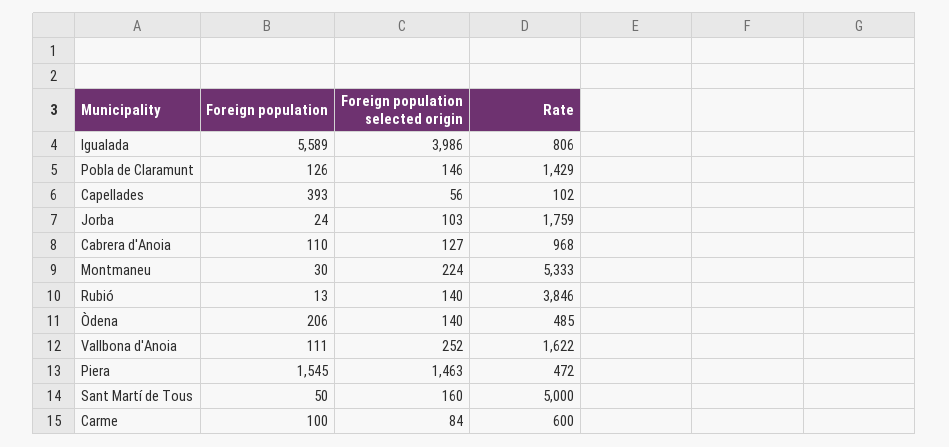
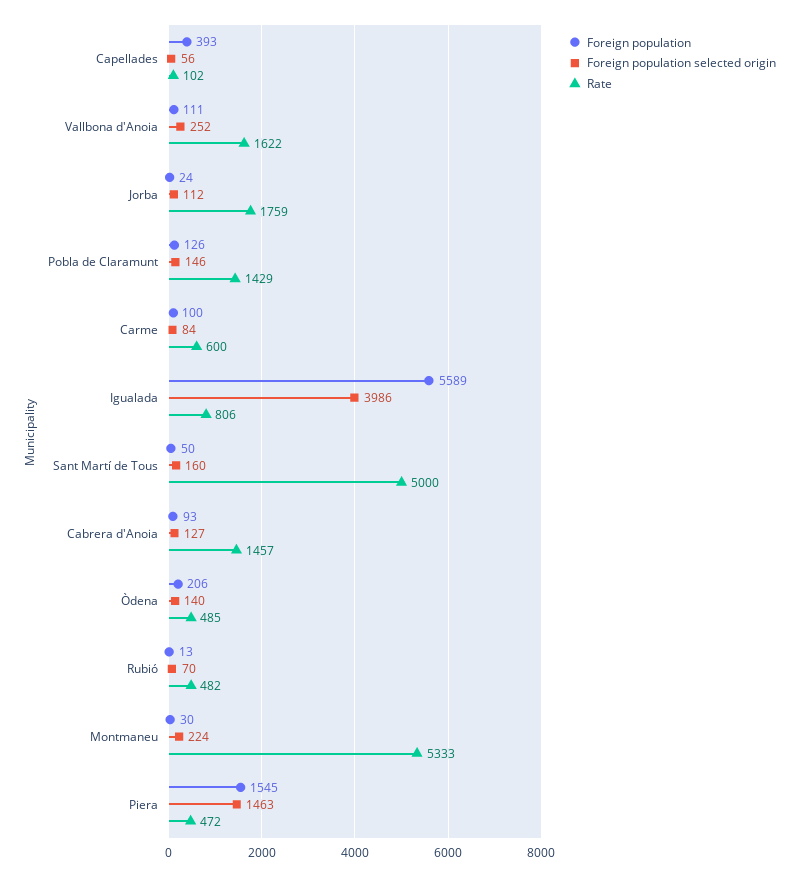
Foreign population selected origin, Jorba: 103 -> 112
Foreign population, Cabrera d'Anoia: 110 -> 93
Rate, Cabrera d'Anoia: 968 -> 1457
Foreign population selected origin, Rubió: 140 -> 70
Rate, Rubió: 3846 -> 482

